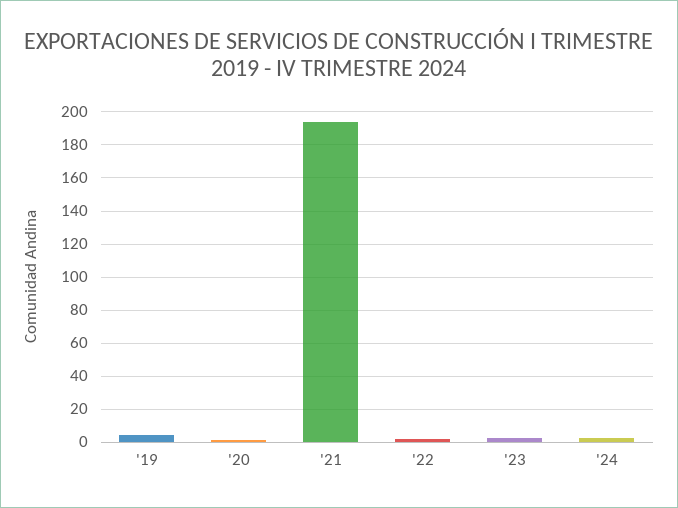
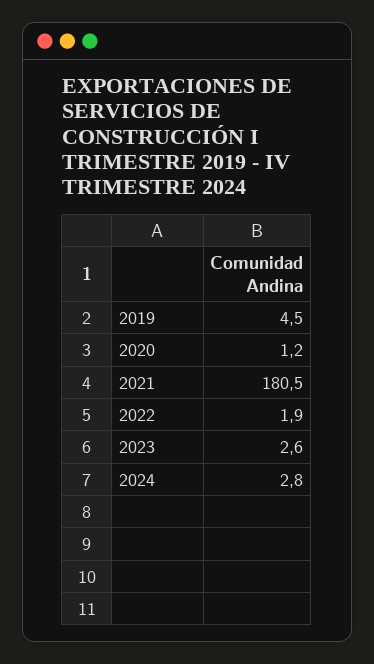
'21: 195 -> 180.5

